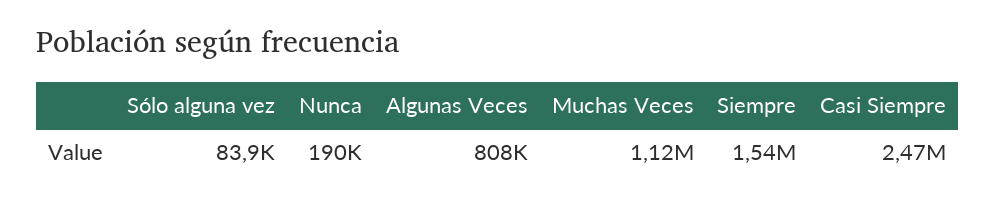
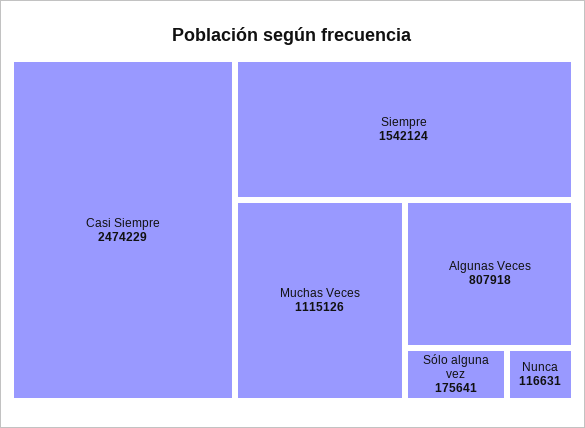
Sólo alguna vez: 83900 -> 175641
Nunca: 190000 -> 116631

